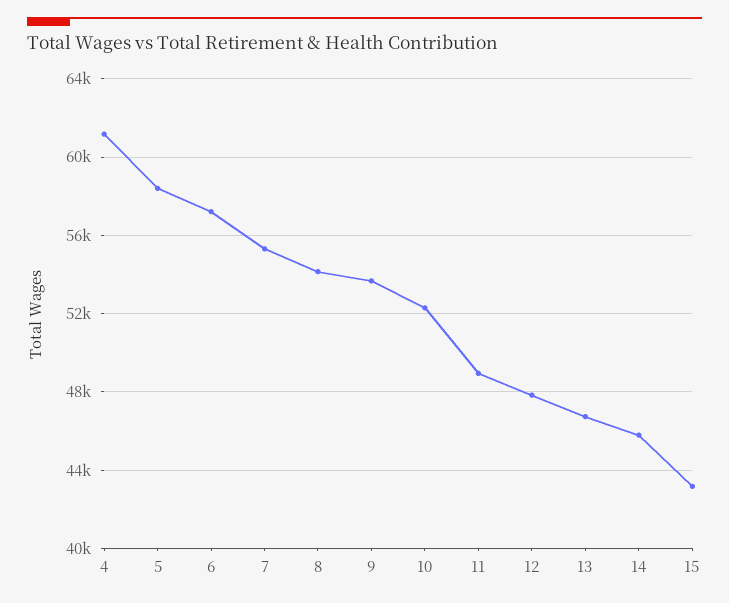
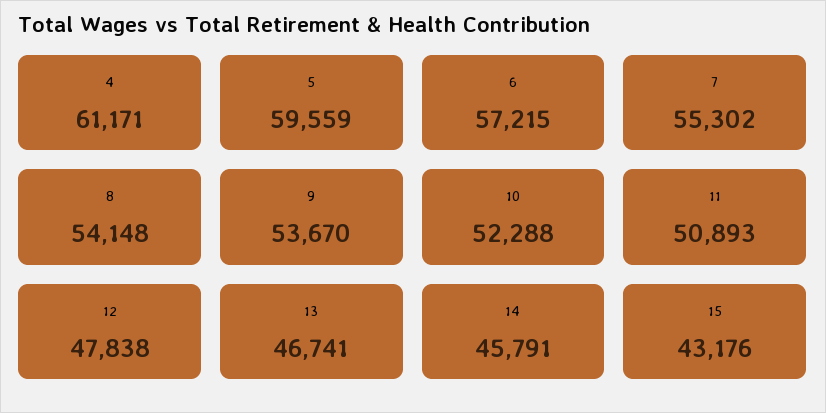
5: 58500 -> 59559
11: 49000 -> 50893

